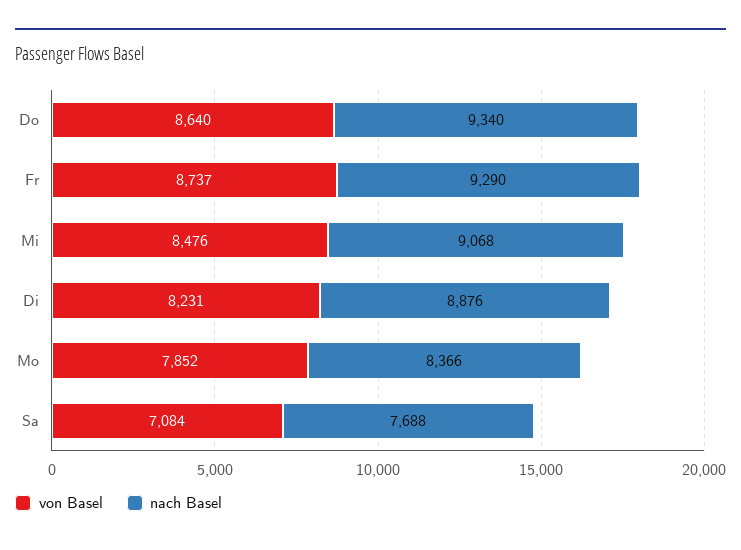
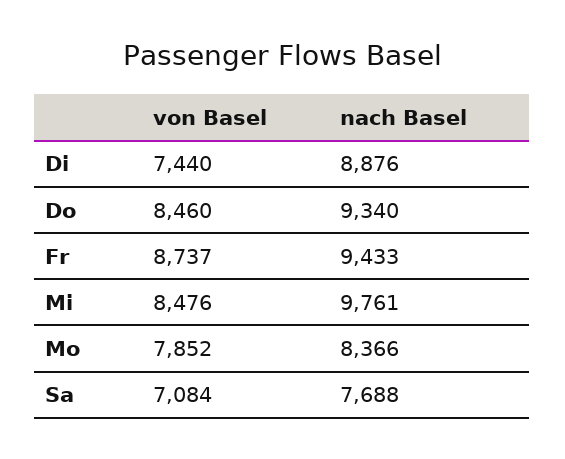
von Basel, Do: 8640 -> 8460
nach Basel, Fr: 9290 -> 9433
nach Basel, Mi: 9068 -> 9761
von Basel, Di: 8231 -> 7440

